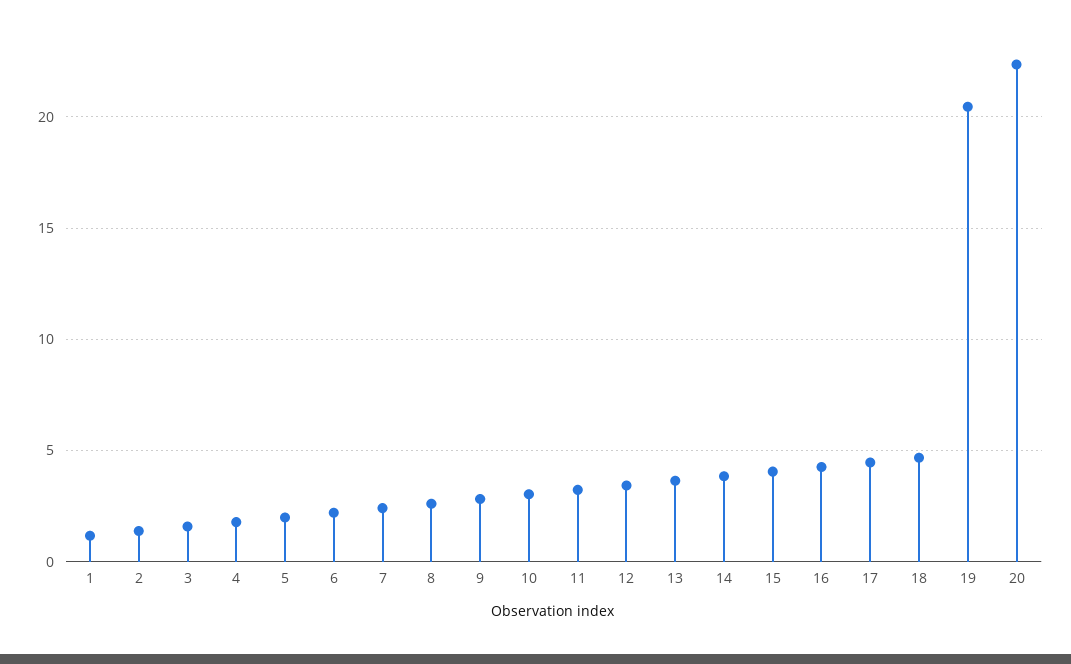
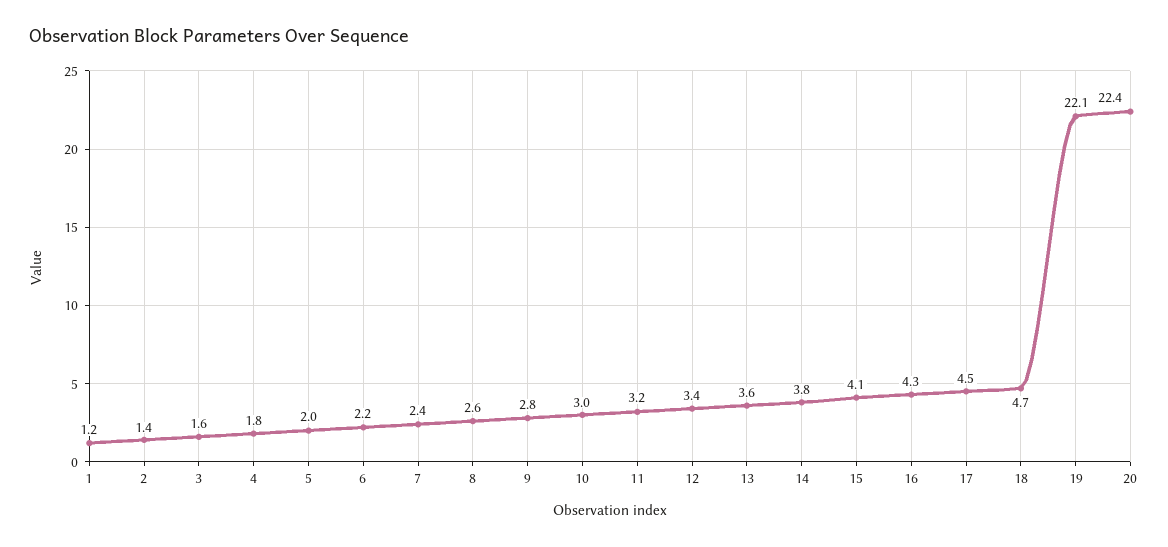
19: 20.5 -> 22.1

